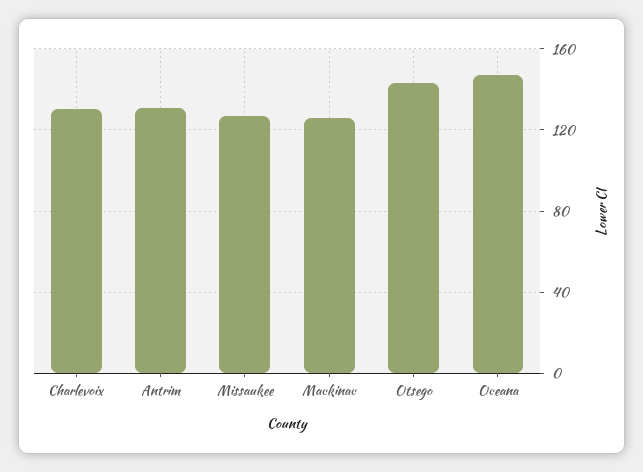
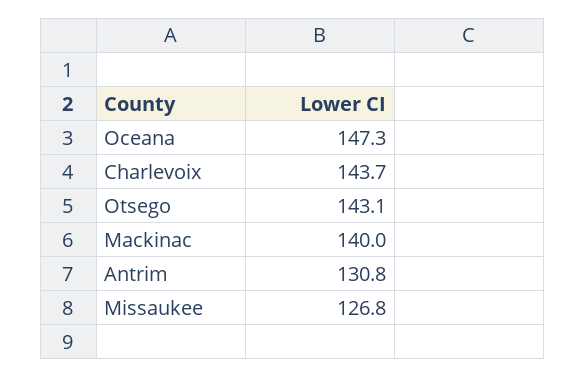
Charlevoix: 130 -> 143.7
Mackinac: 125 -> 140

